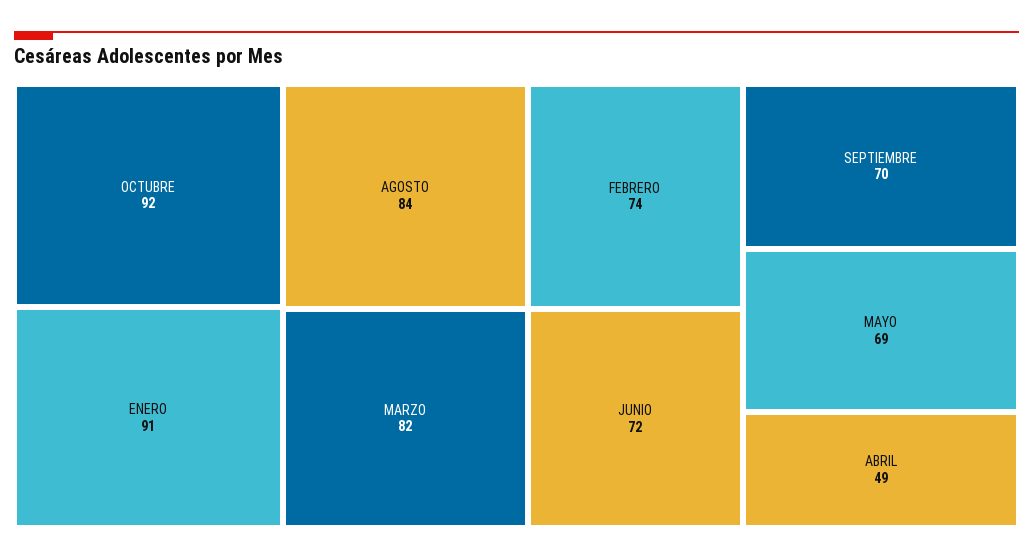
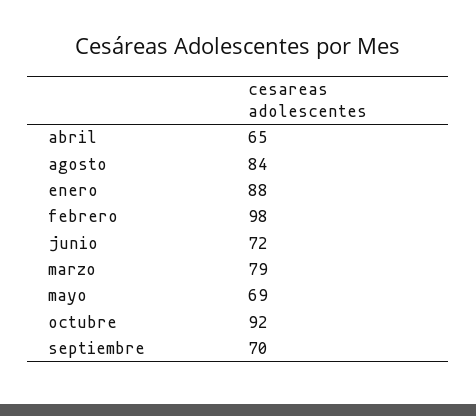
ENERO: 91 -> 88
MARZO: 82 -> 79
FEBRERO: 74 -> 98
ABRIL: 49 -> 65

